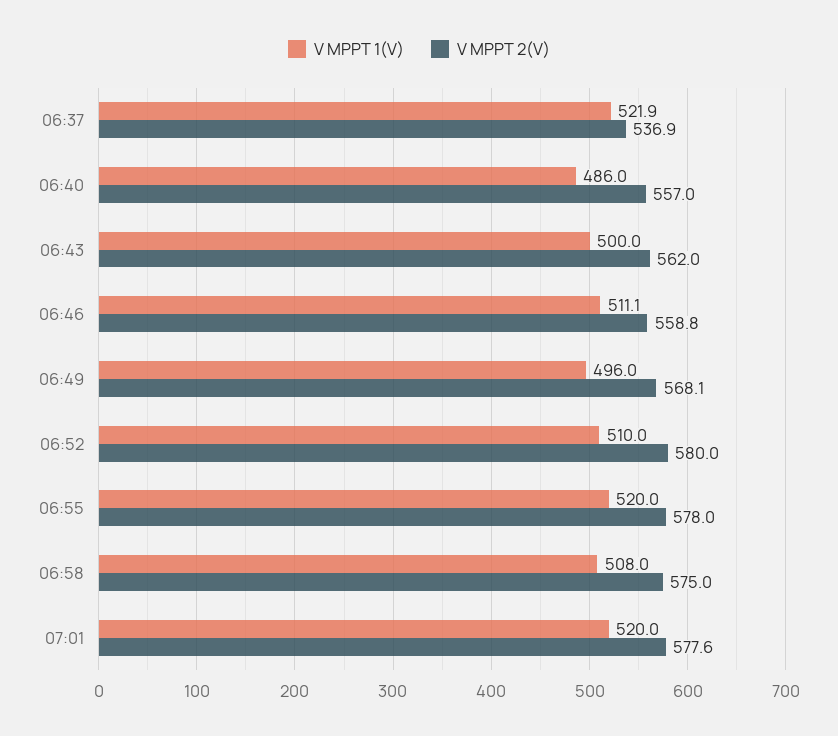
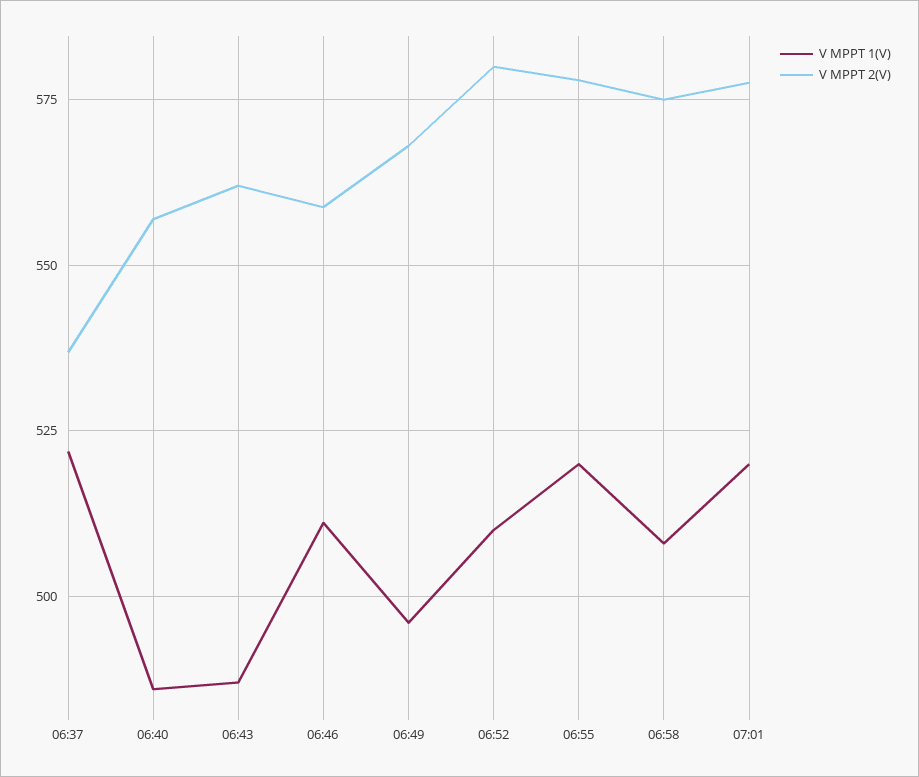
V MPPT 1(V), 06:43: 500 -> 487.5

